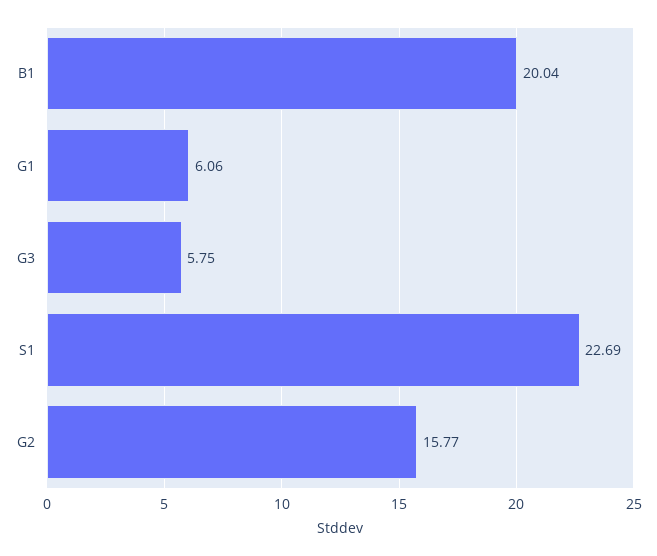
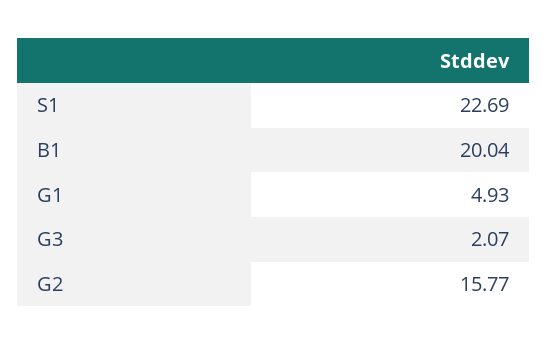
G1: 6.06 -> 4.93
G3: 5.75 -> 2.07

